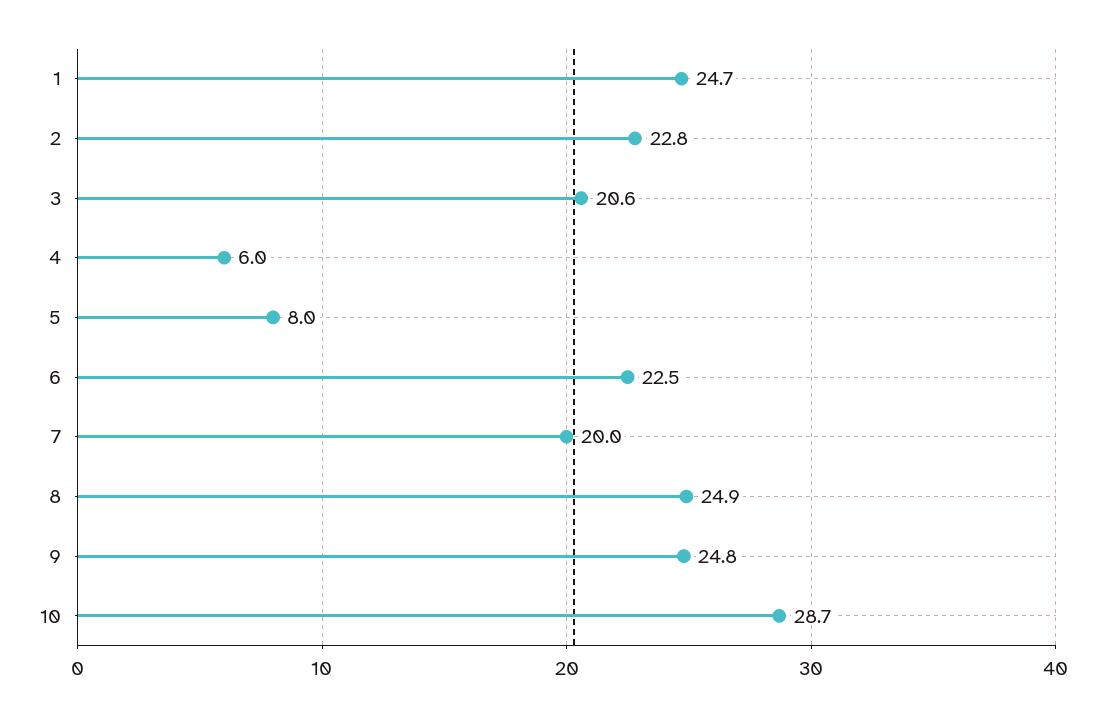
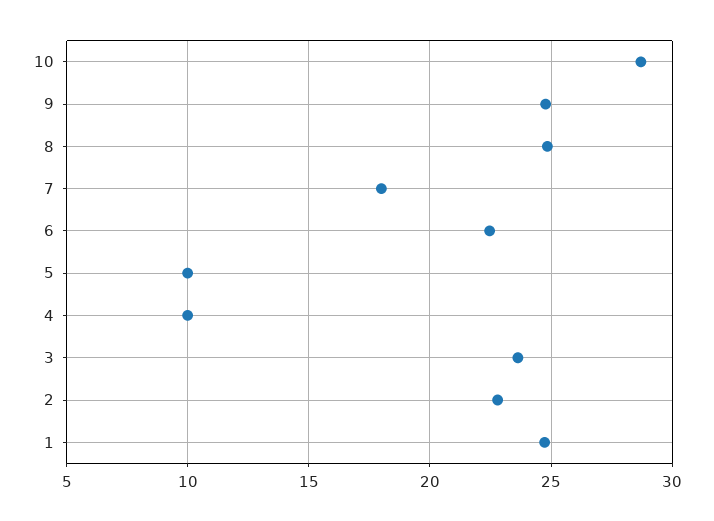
3: 20.6 -> 23.5
4: 6 -> 10
5: 8 -> 10
7: 20 -> 18

